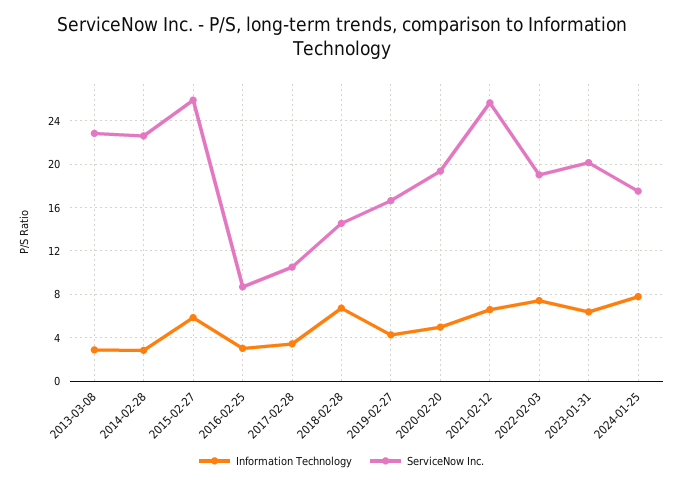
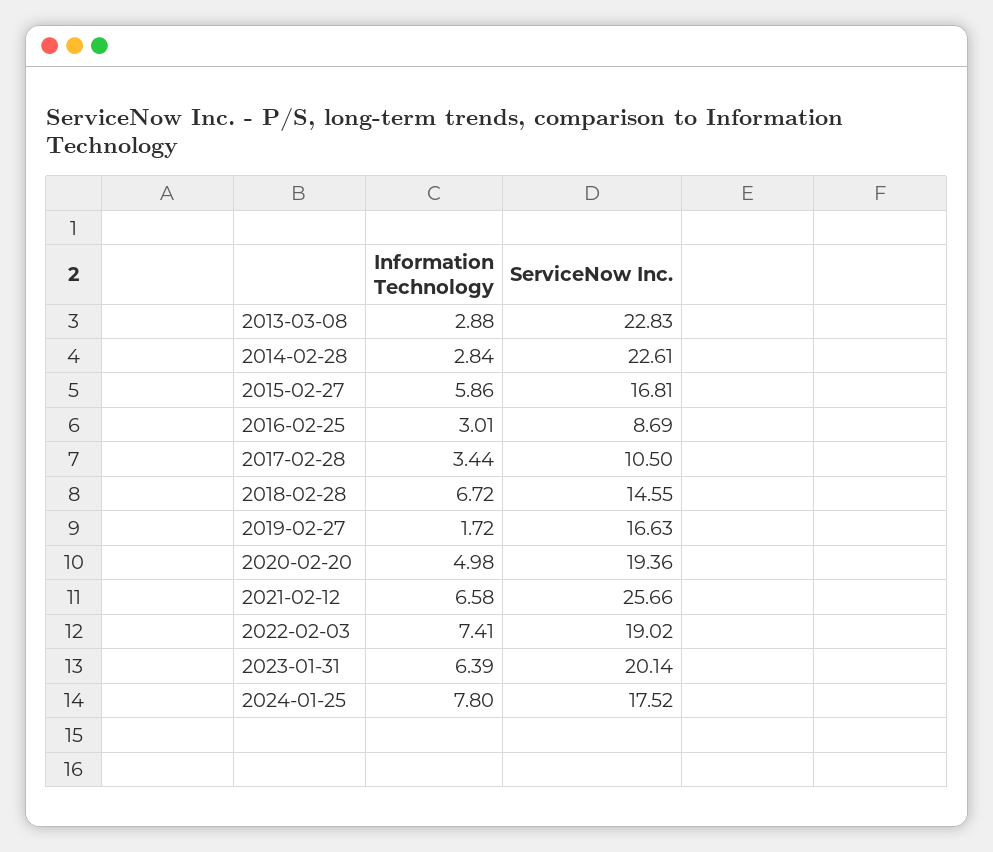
ServiceNow Inc., 2015-02-27: 26 -> 16.81
Information Technology, 2019-02-27: 4 -> 1.72

